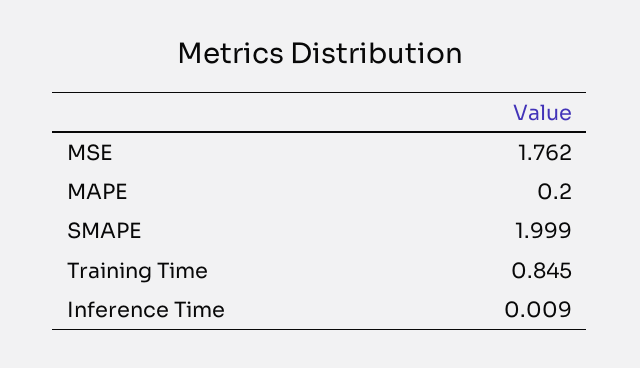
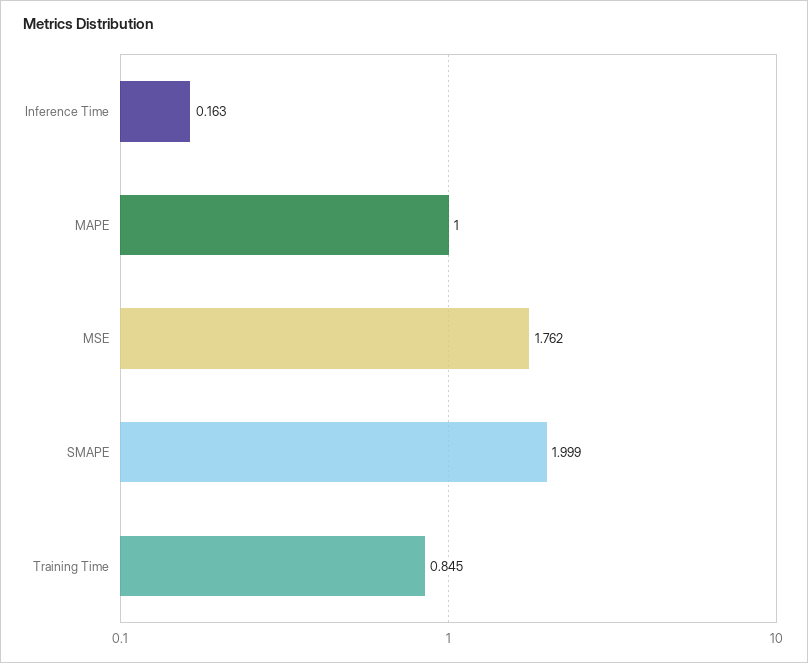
MAPE: 0.2 -> 1
Inference Time: 0.009 -> 0.163

